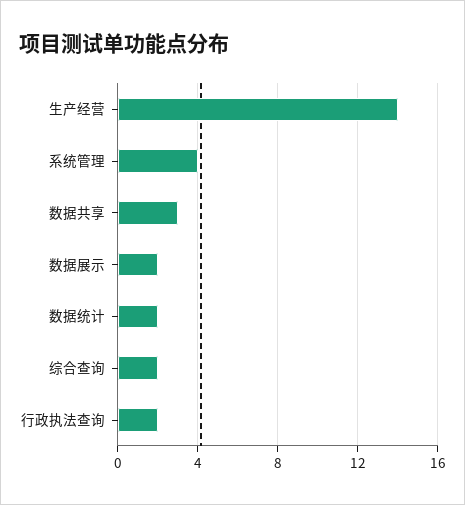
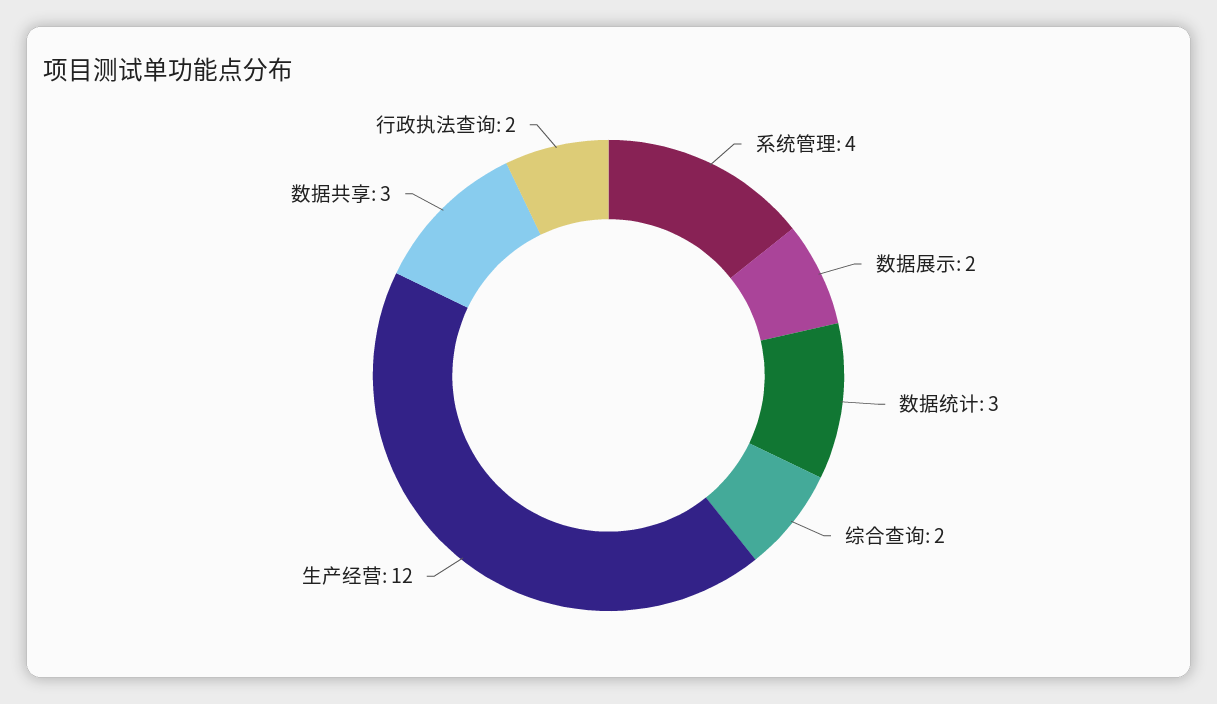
生产经营: 14 -> 12
数据统计: 2 -> 3

